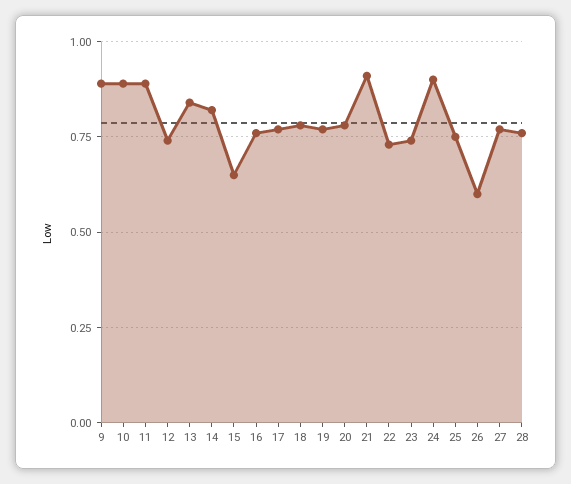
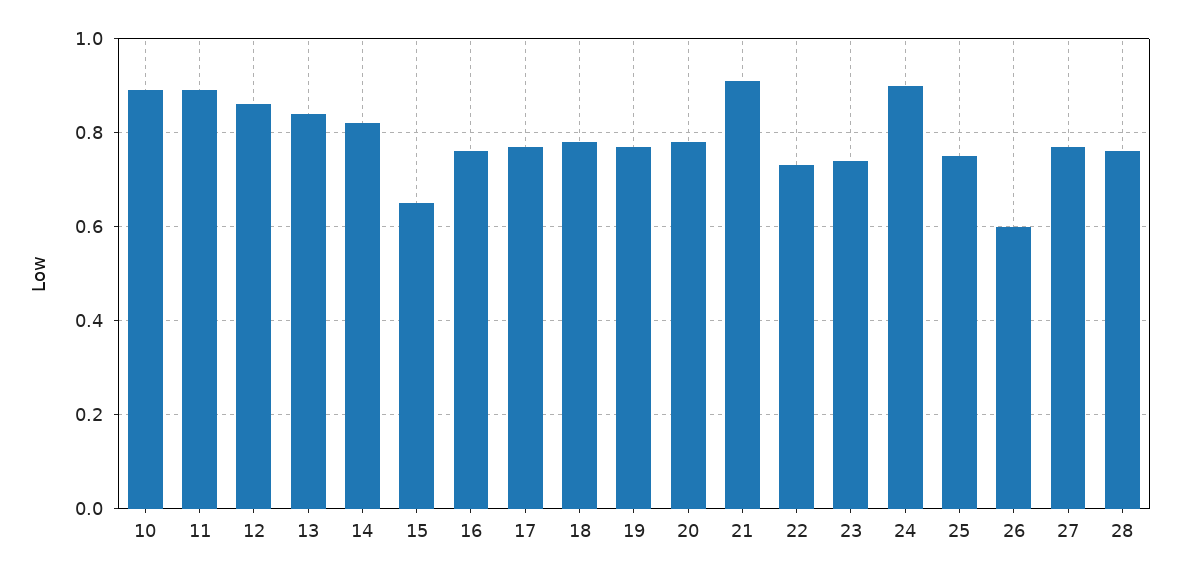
9: 0.9 -> none
12: 0.75 -> 0.85

